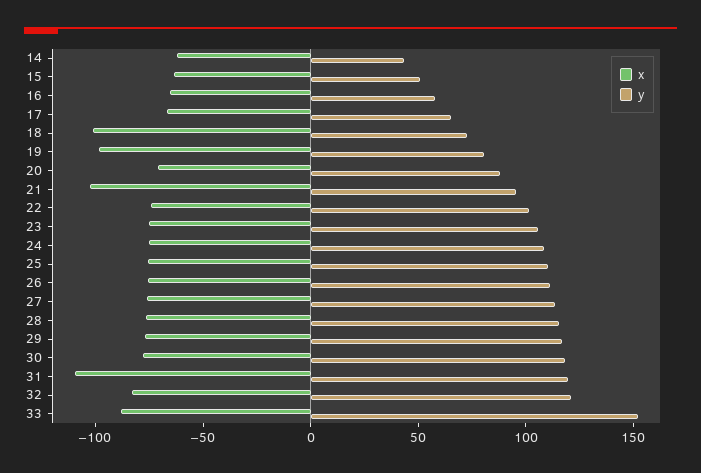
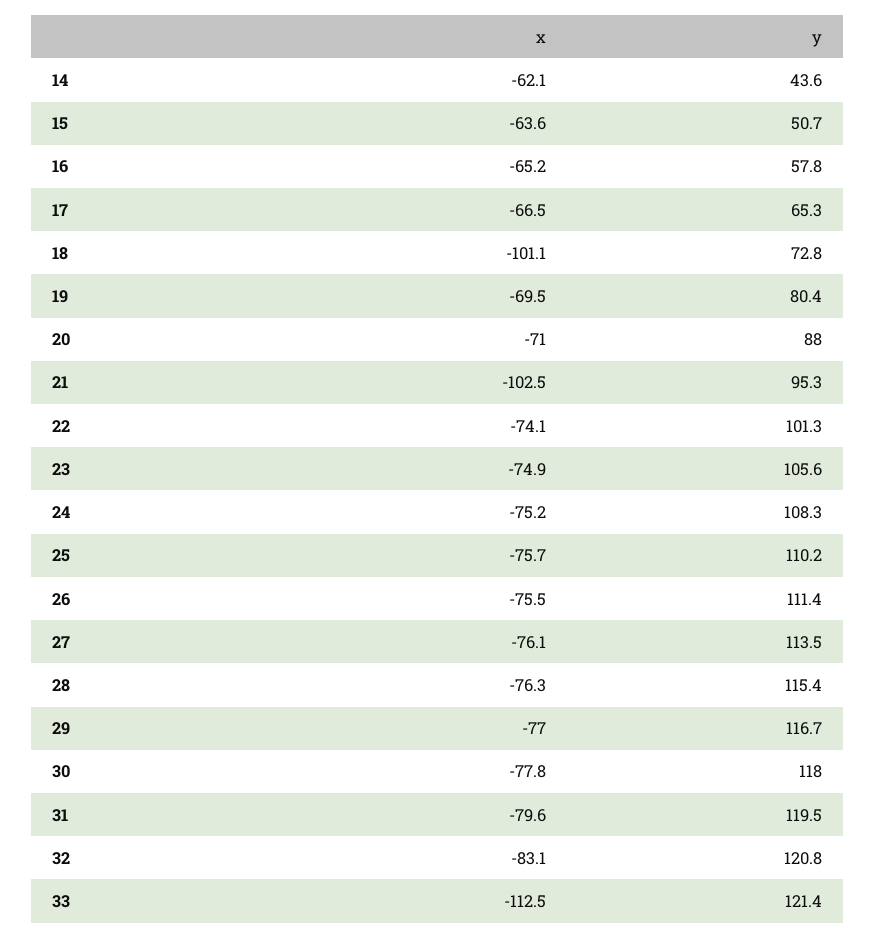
x, 19: -100 -> -69.5
x, 31: -110 -> -79.6
x, 33: -90 -> -112.5
y, 33: 150 -> 121.4

